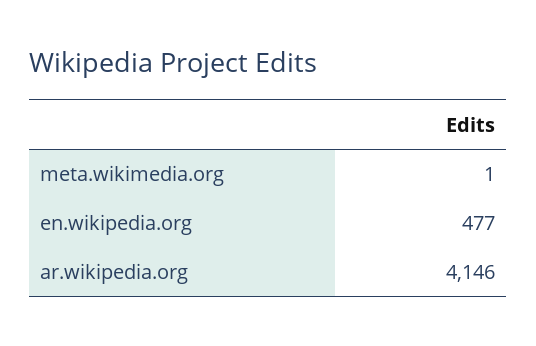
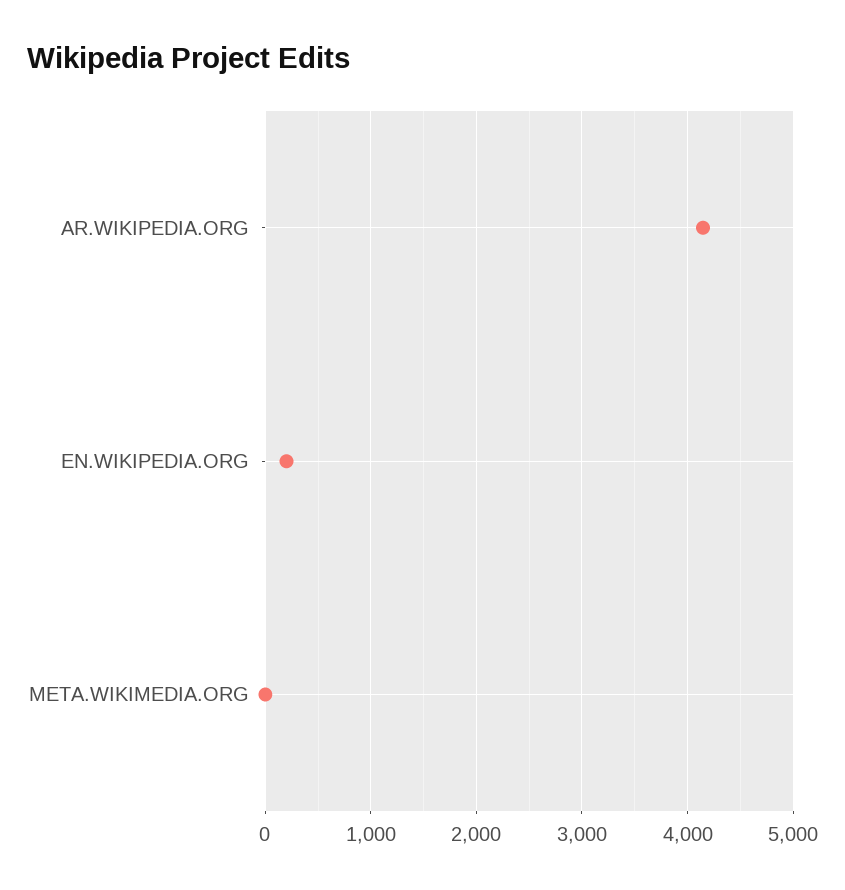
en.wikipedia.org: 477 -> 200

